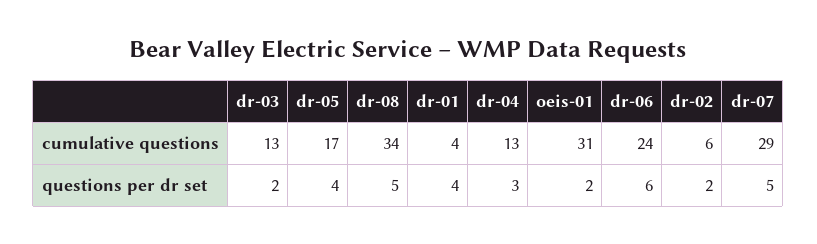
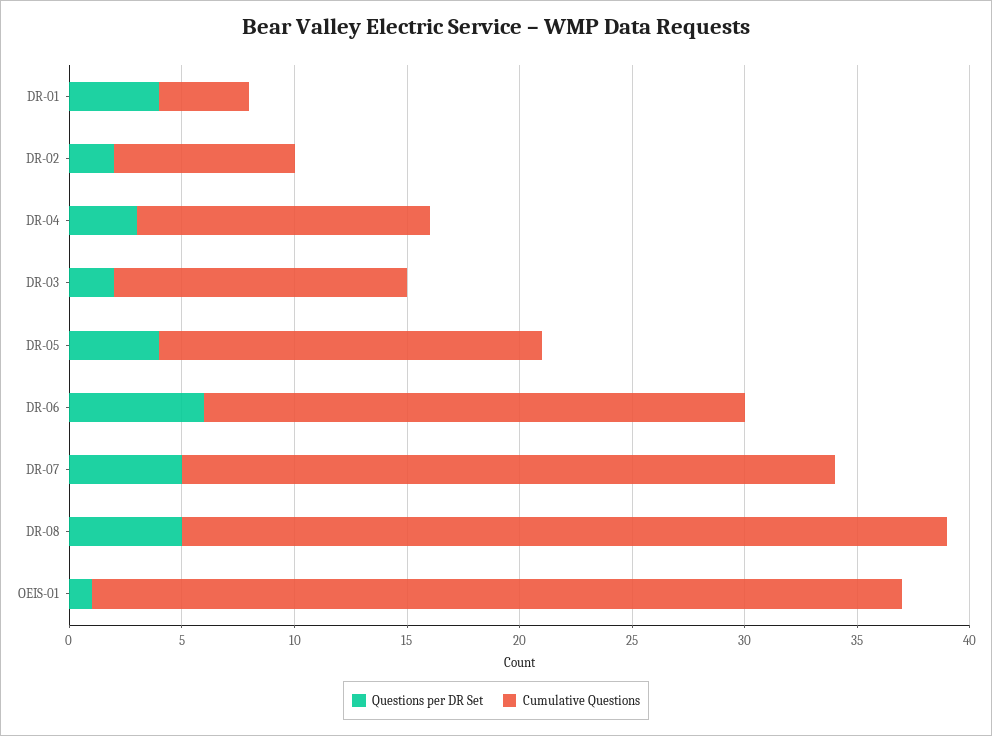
cumulative questions, oeis-01: 31 -> 36
cumulative questions, dr-02: 6 -> 8
questions per dr set, oeis-01: 2 -> 1

